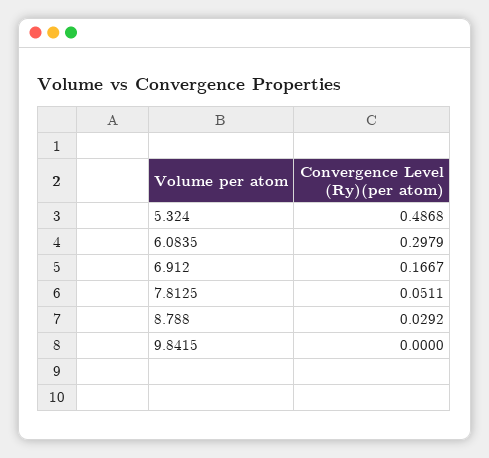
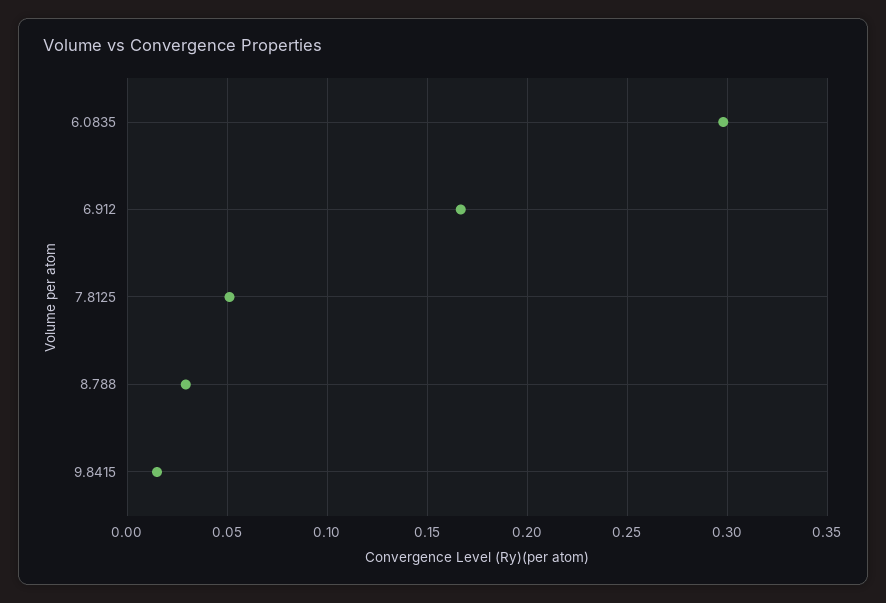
5.324: 0.4868 -> none
9.8415: 0 -> 0.015

